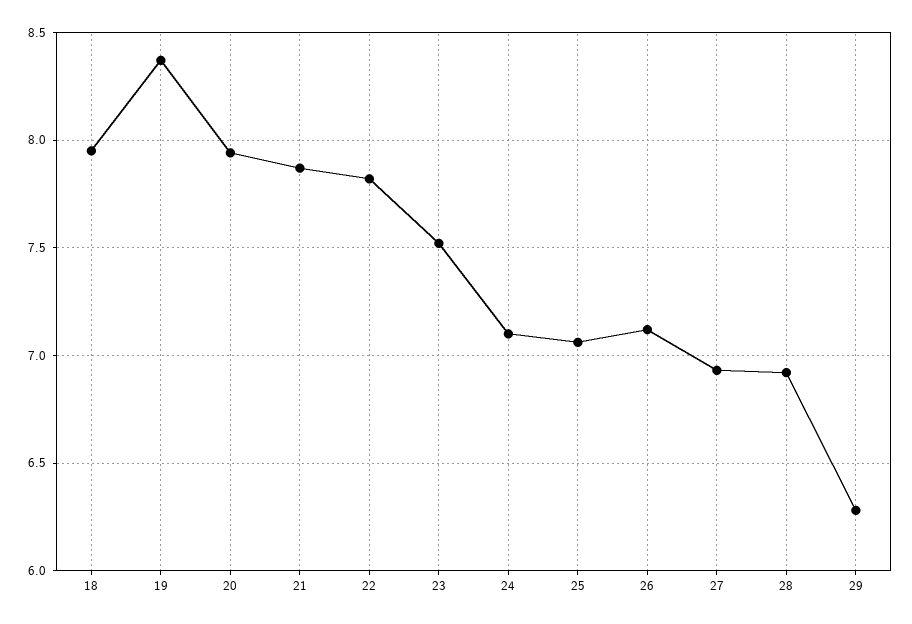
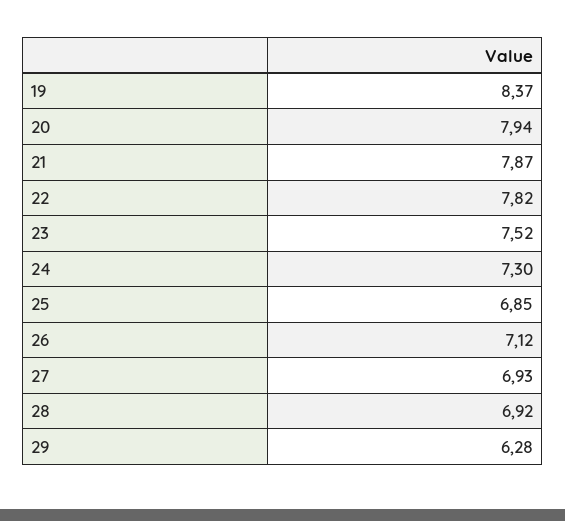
18: 7.95 -> none
24: 7.1 -> 7.3
25: 7.05 -> 6.85

